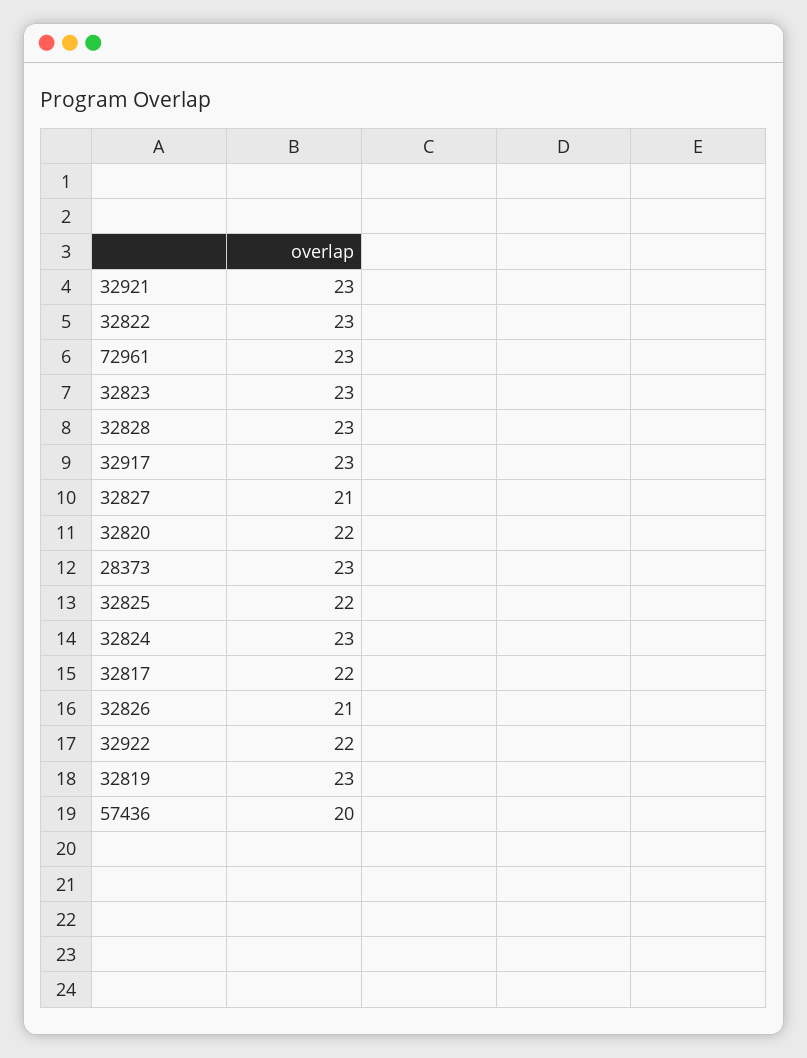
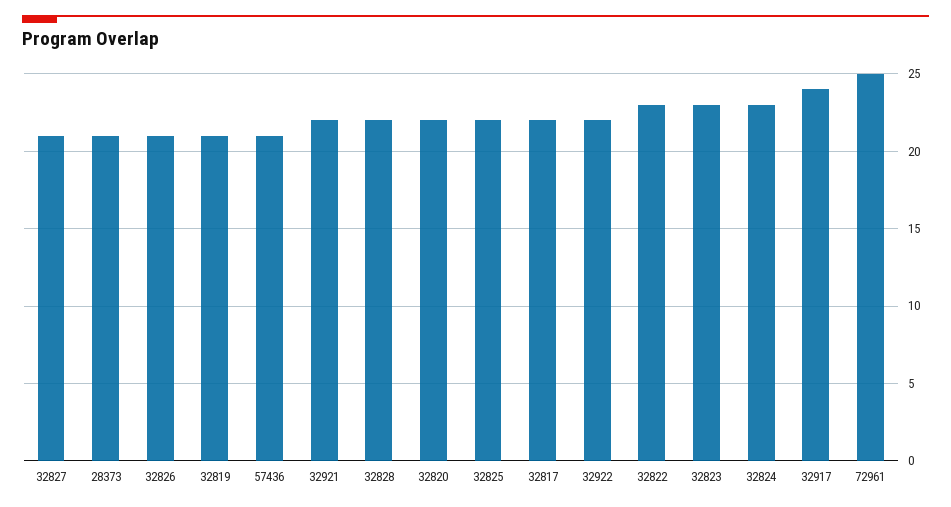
32921: 23 -> 22
72961: 23 -> 25
32828: 23 -> 22
32917: 23 -> 24
28373: 23 -> 21
32819: 23 -> 21
57436: 20 -> 21

